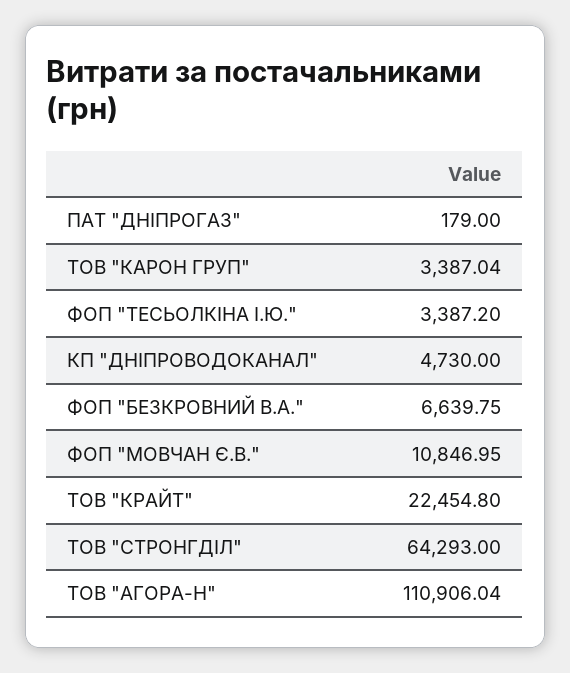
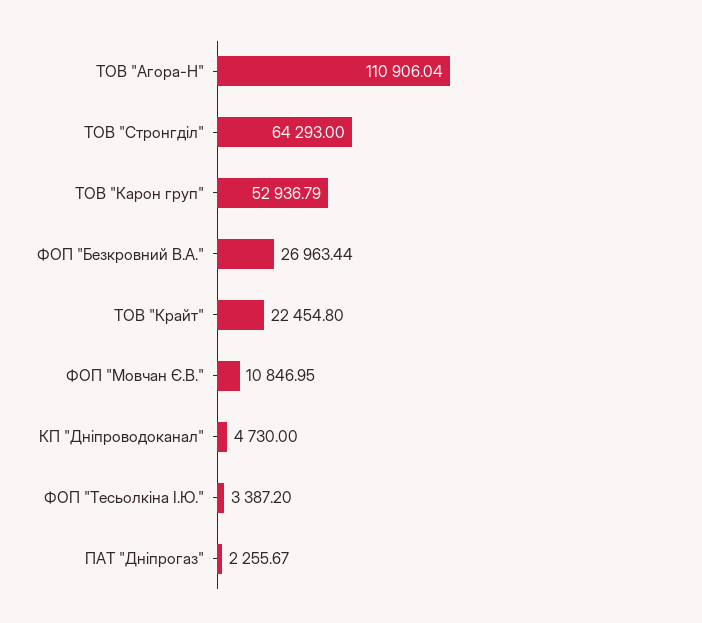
ПАТ "ДНІПРОГАЗ": 179 -> 2255.67
ТОВ "КАРОН ГРУП": 3387.04 -> 52936.79
ФОП "БЕЗКРОВНИЙ В.А.": 6639.75 -> 26963.44

